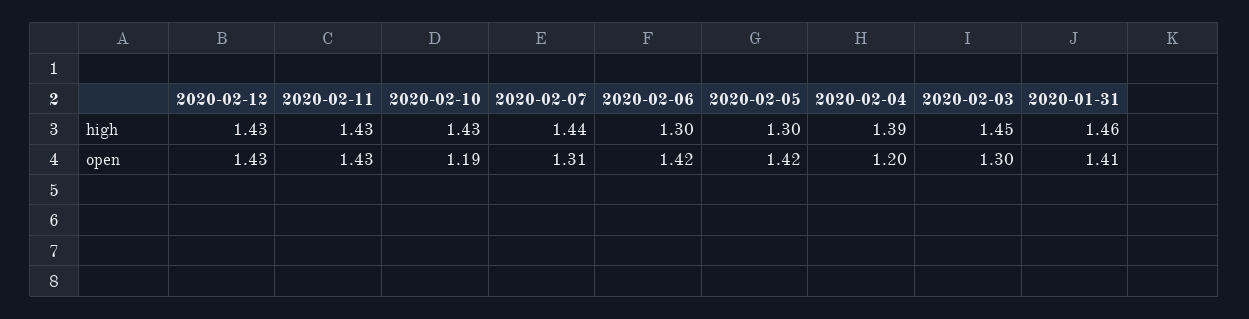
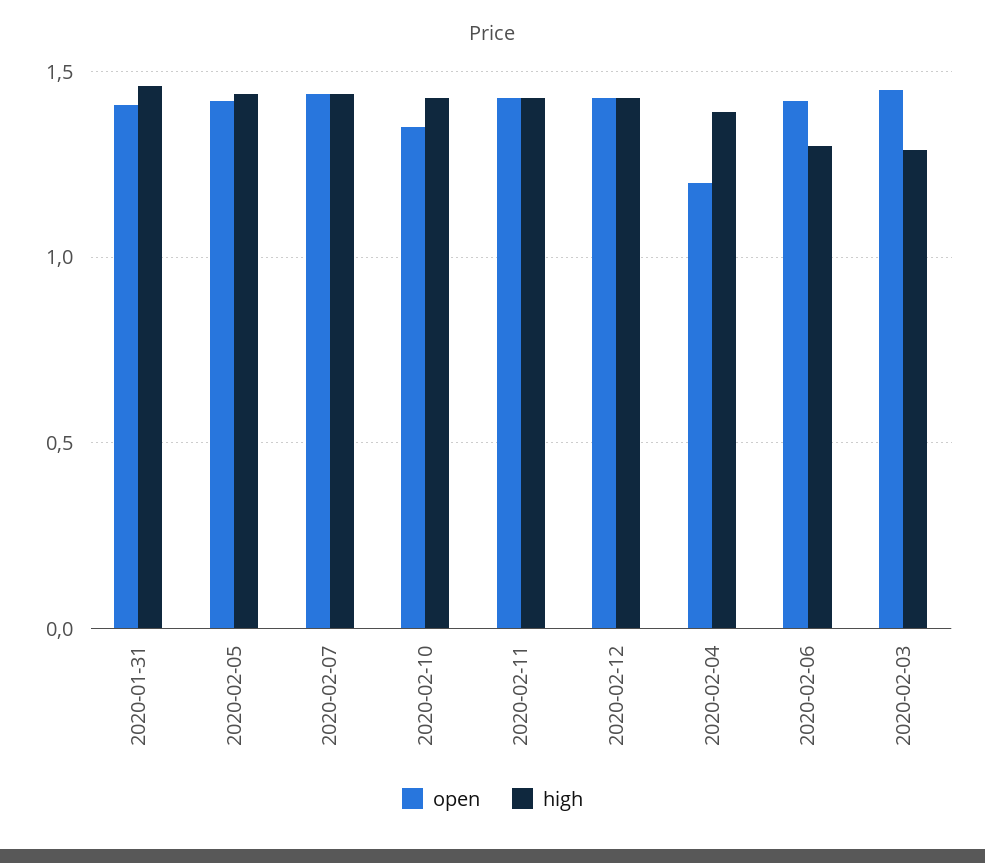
high, 2020-02-05: 1.3 -> 1.45
high, 2020-02-03: 1.45 -> 1.3
open, 2020-02-10: 1.19 -> 1.35
open, 2020-02-07: 1.31 -> 1.45
open, 2020-02-03: 1.3 -> 1.45

